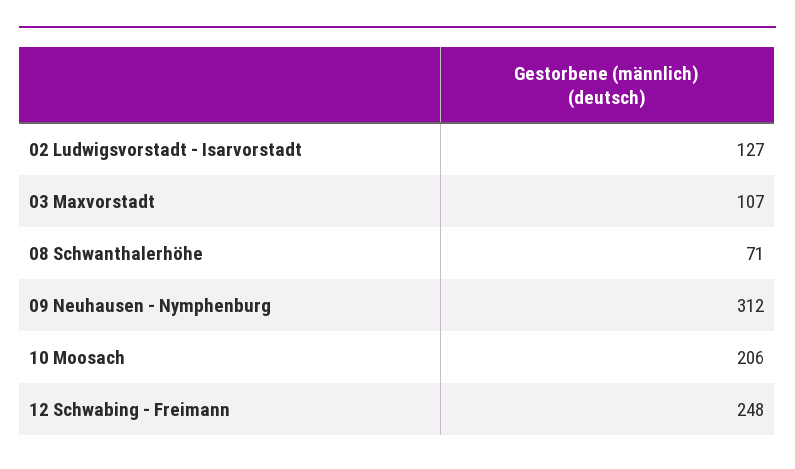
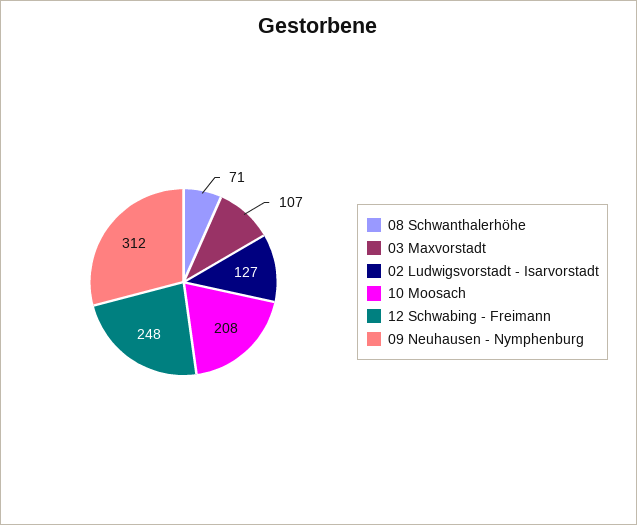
10 Moosach: 206 -> 208

